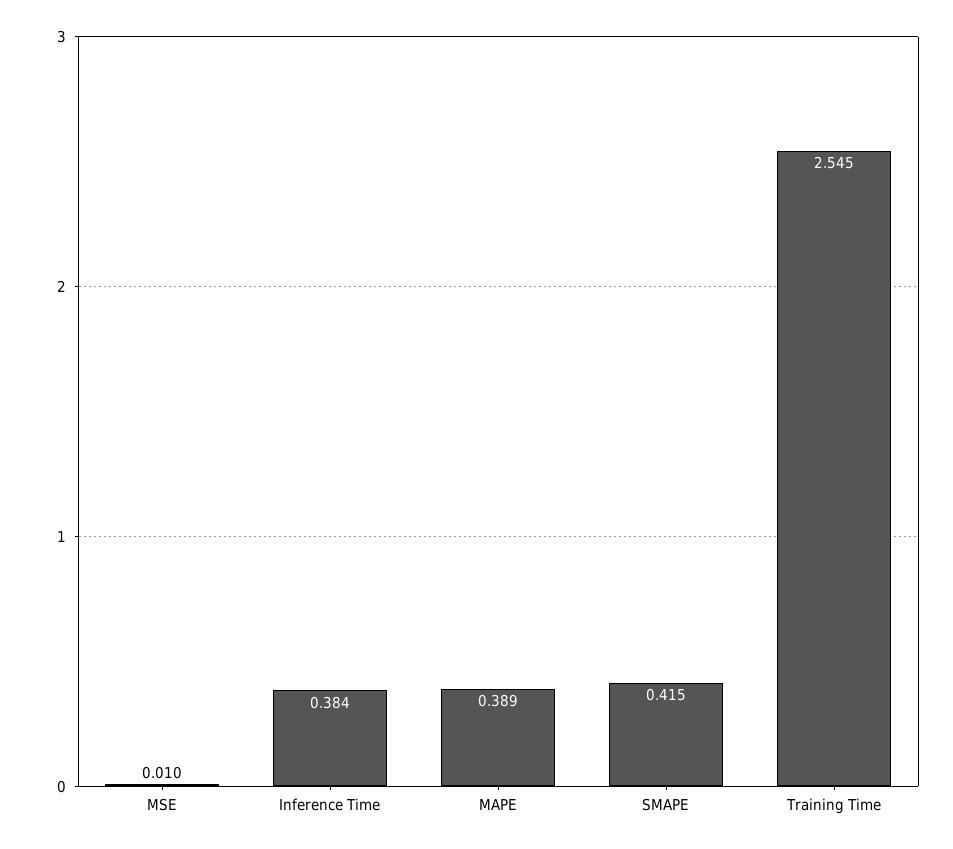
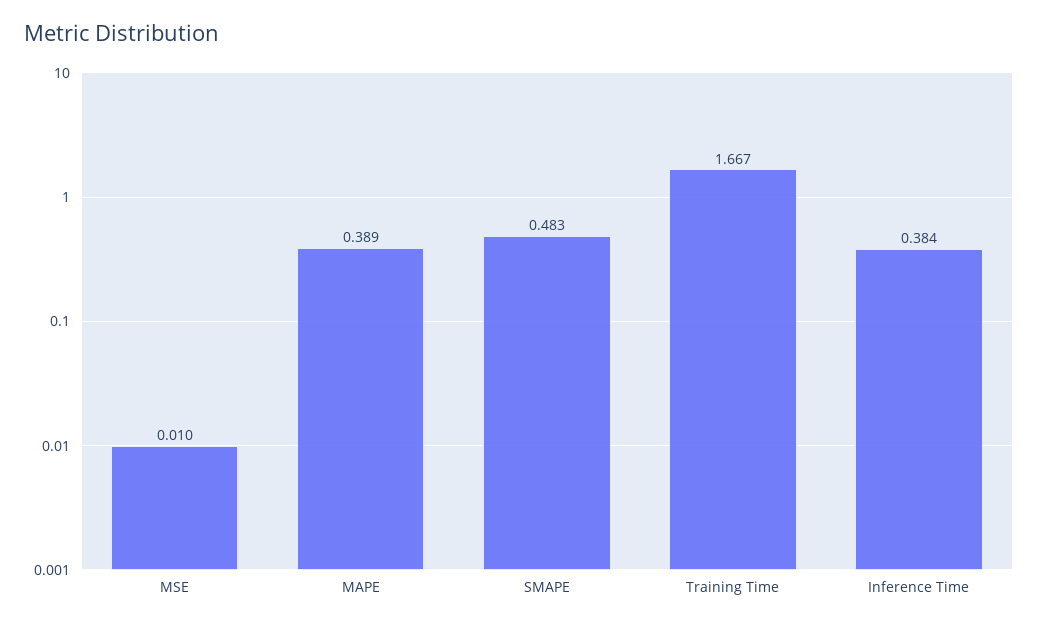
SMAPE: 0.415 -> 0.483
Training Time: 2.545 -> 1.667

